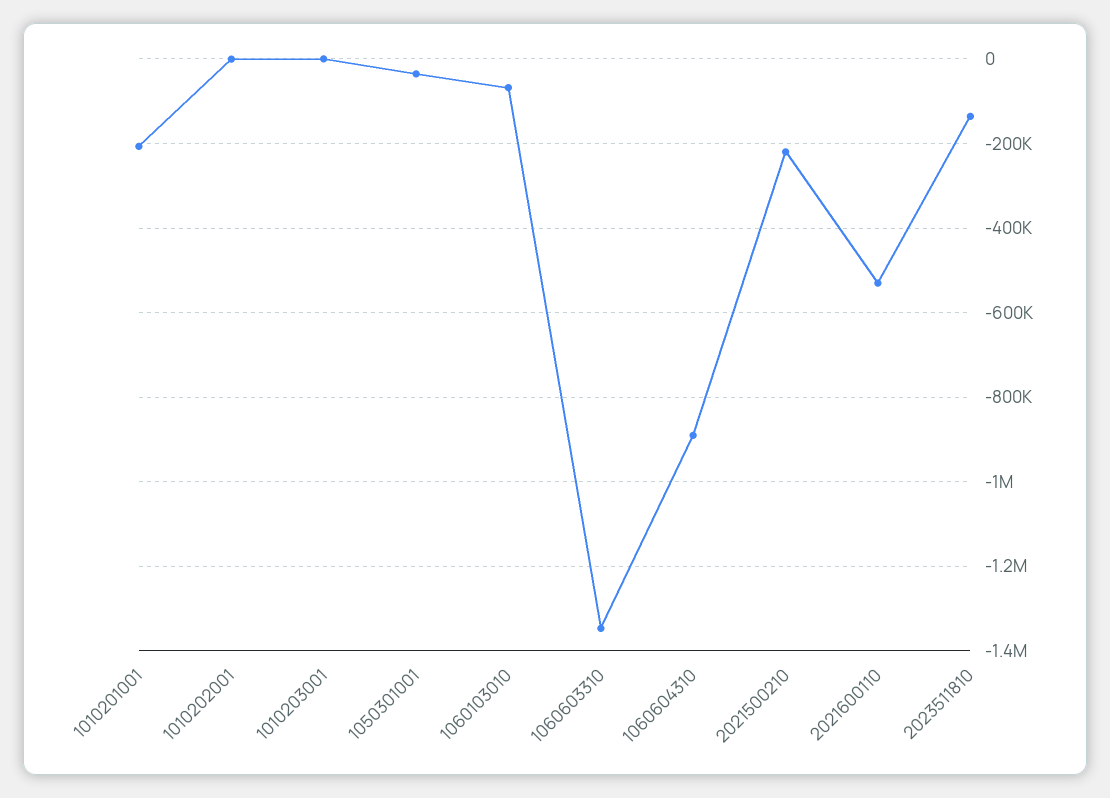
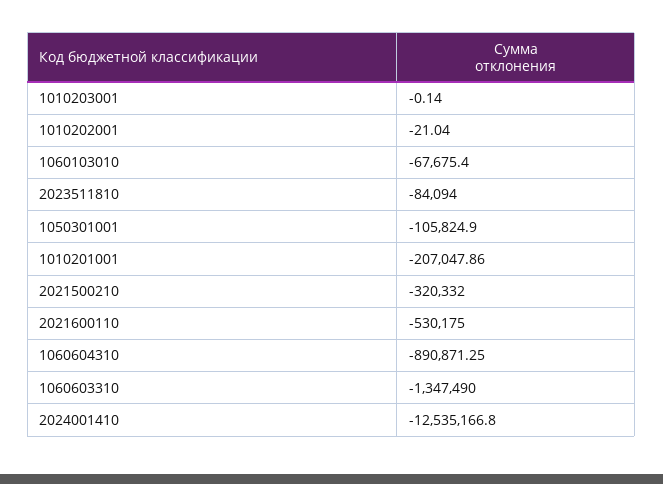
1050301001: -40000 -> -105824.9
2021500210: -220000 -> -320332
2023511810: -140000 -> -84094
2024001410: none -> -12535166.8

